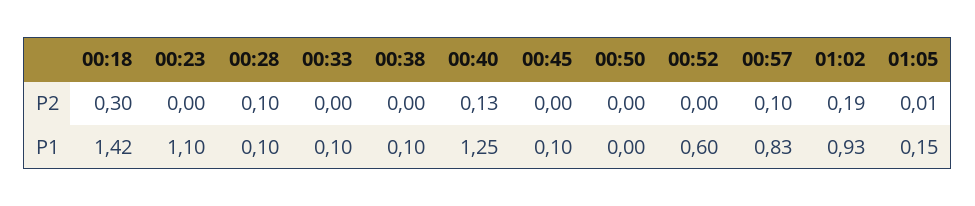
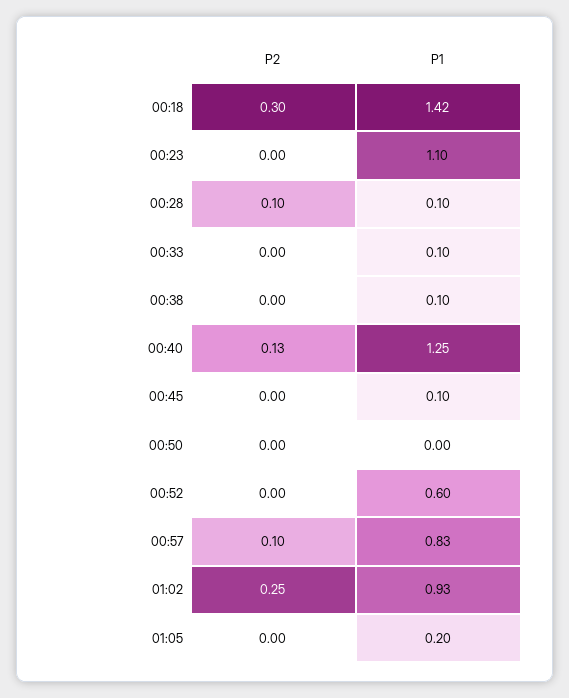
01:02, P2: 0.19 -> 0.25
01:05, P2: 0.01 -> 0
01:05, P1: 0.15 -> 0.2

